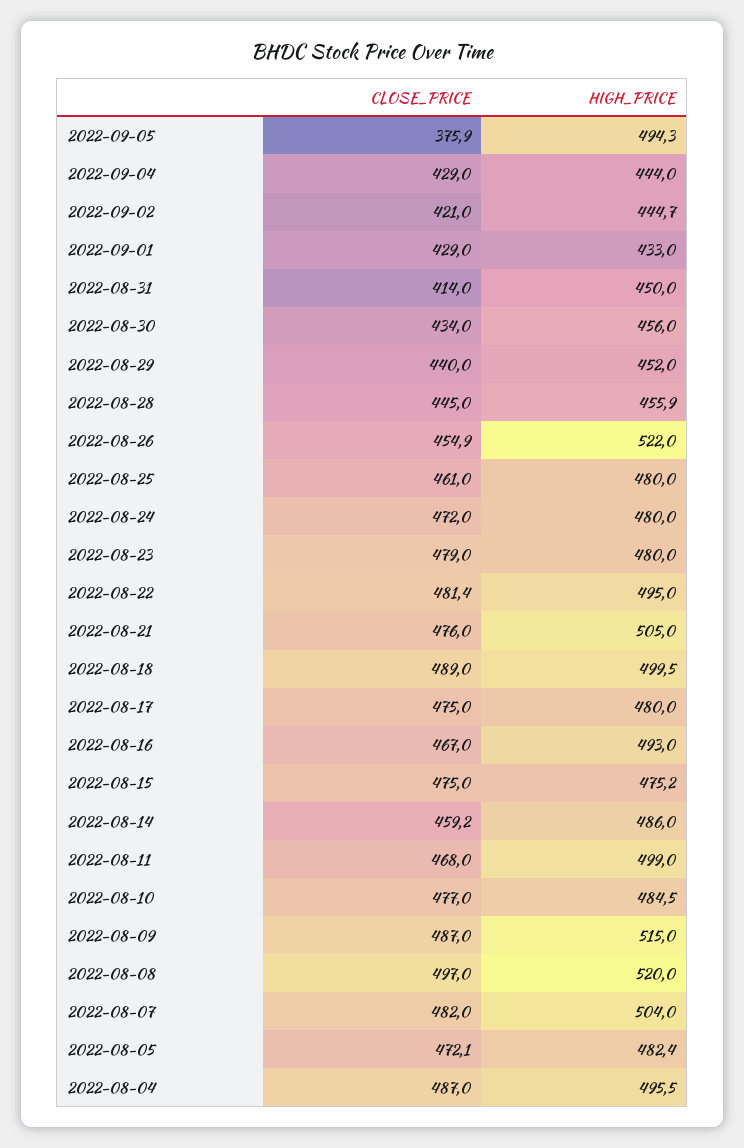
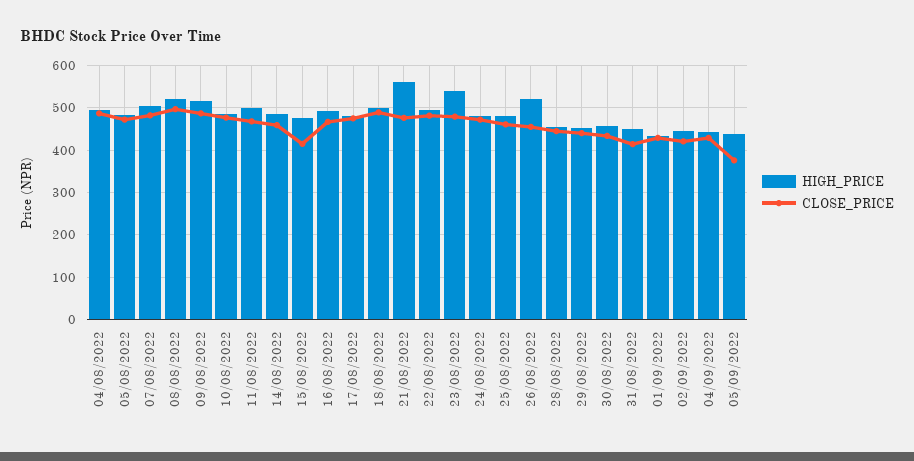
HIGH_PRICE, 2022-09-05: 494.3 -> 440
HIGH_PRICE, 2022-08-23: 480 -> 540
HIGH_PRICE, 2022-08-21: 505 -> 560
CLOSE_PRICE, 2022-08-15: 475 -> 420

